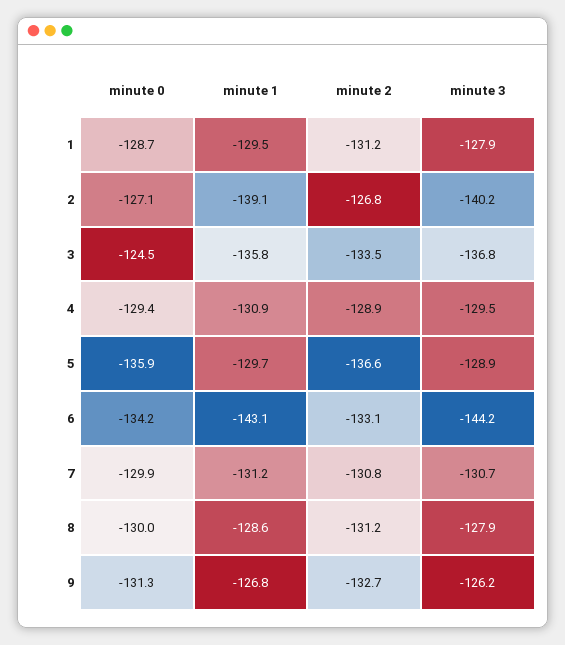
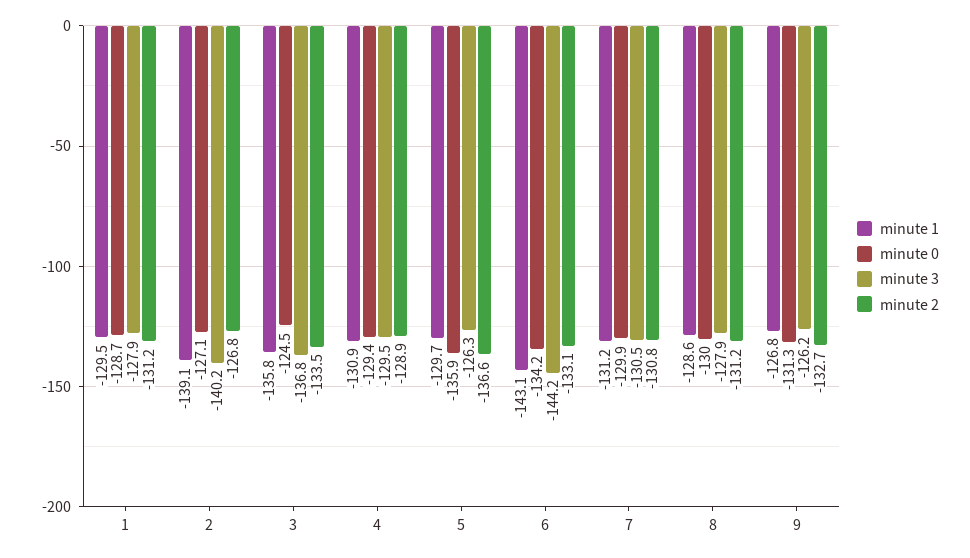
minute 3, 5: -128.9 -> -126.3
minute 3, 7: -130.7 -> -130.5

